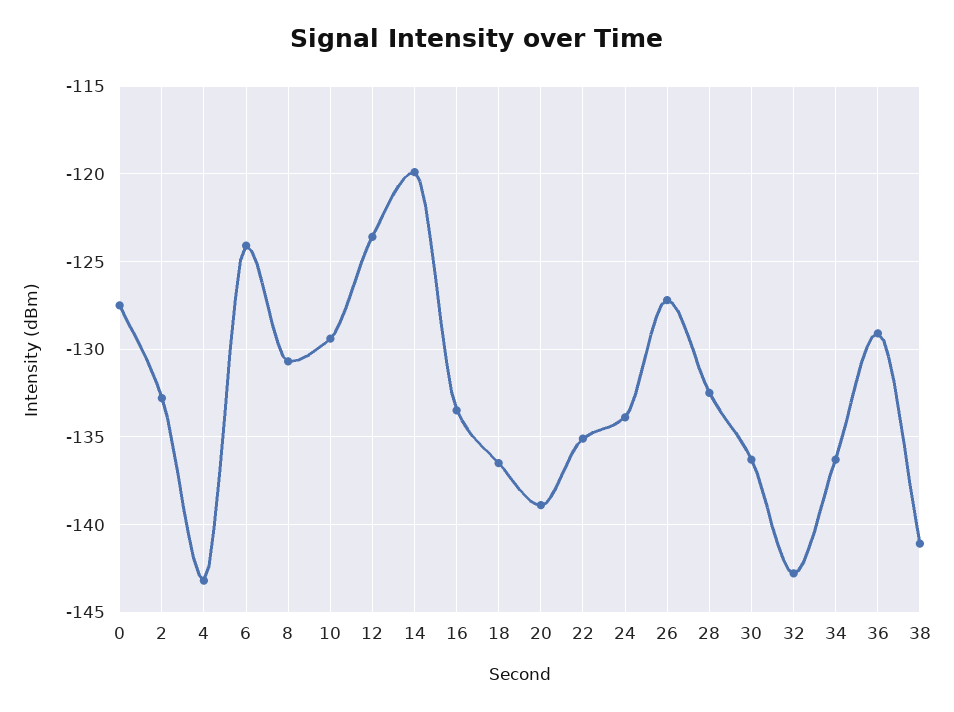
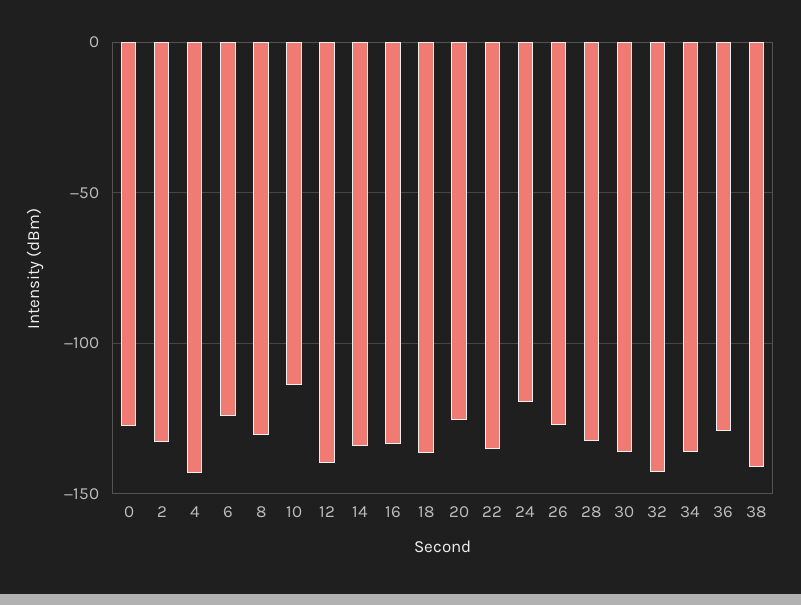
10: -129.5 -> -115
12: -123.5 -> -140
14: -120 -> -135
20: -139 -> -125
24: -134 -> -120

